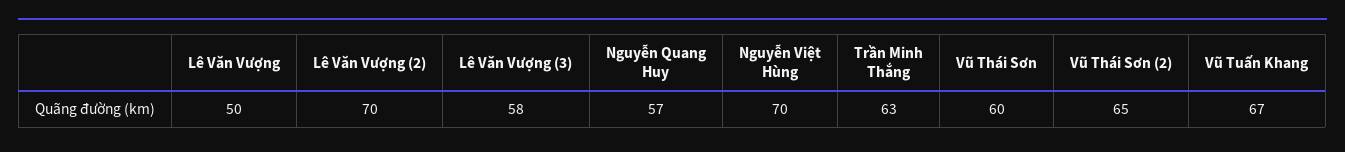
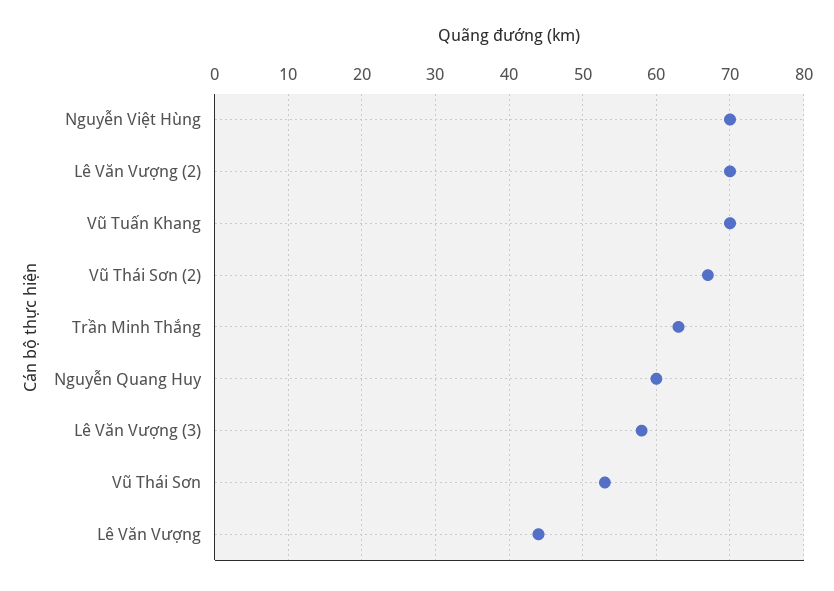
Lê Văn Vượng: 50 -> 44
Nguyễn Quang Huy: 57 -> 60
Vũ Thái Sơn: 60 -> 53
Vũ Thái Sơn (2): 65 -> 67
Vũ Tuấn Khang: 67 -> 70

